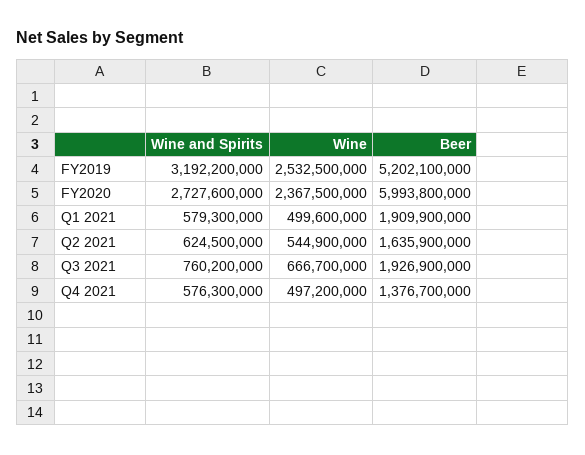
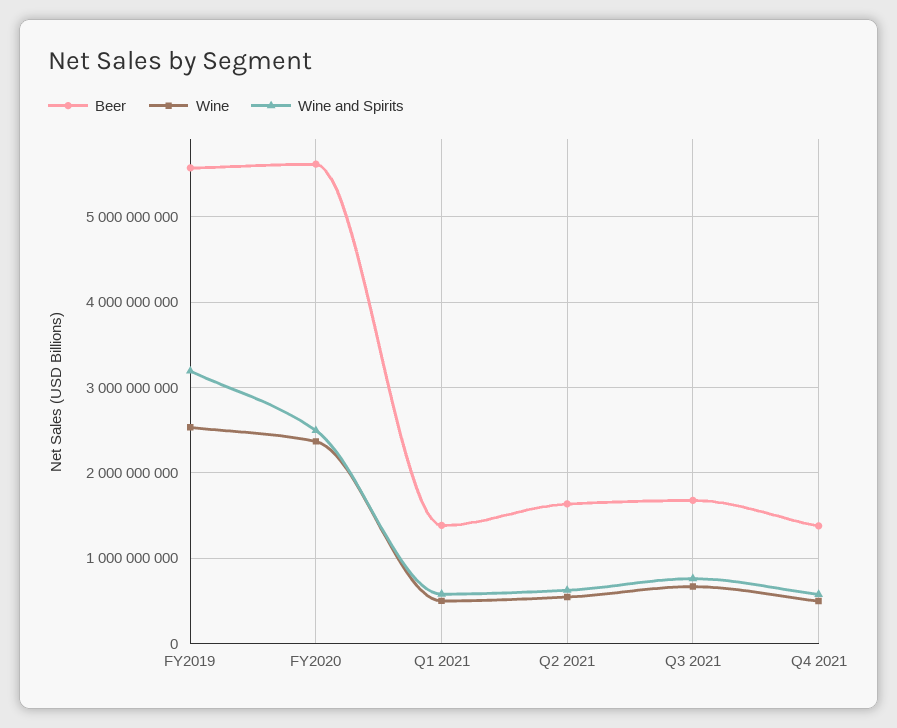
Beer, FY2019: 5202100000 -> 5600000000
Wine and Spirits, FY2020: 2727600000 -> 2500000000
Beer, FY2020: 5993800000 -> 5600000000
Beer, Q1 2021: 1909900000 -> 1400000000
Beer, Q3 2021: 1926900000 -> 1700000000

